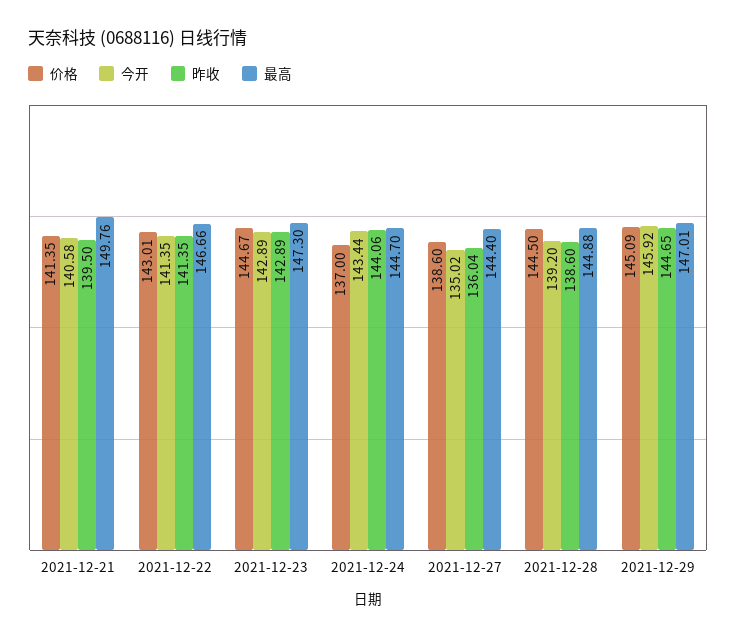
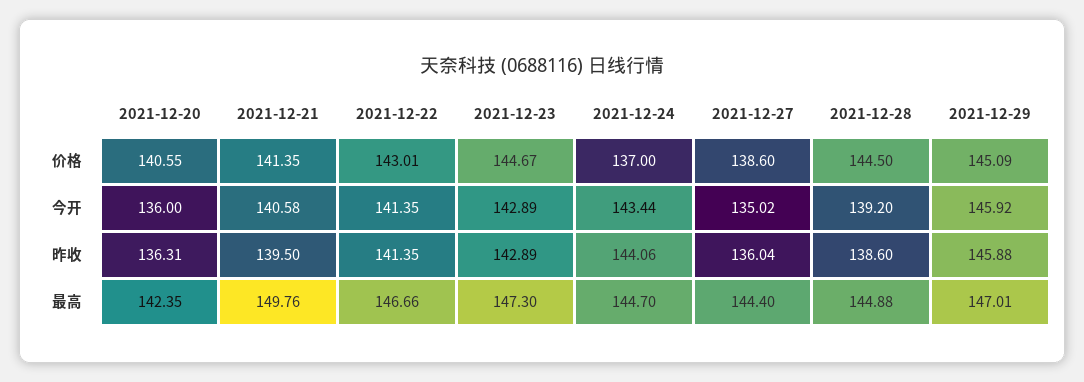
昨收, 2021-12-29: 144.65 -> 145.88
价格, 2021-12-20: none -> 140.55
今开, 2021-12-20: none -> 136
昨收, 2021-12-20: none -> 136.31
最高, 2021-12-20: none -> 142.35

